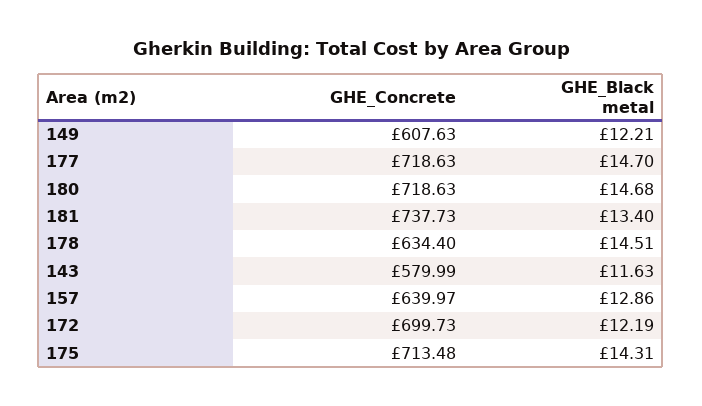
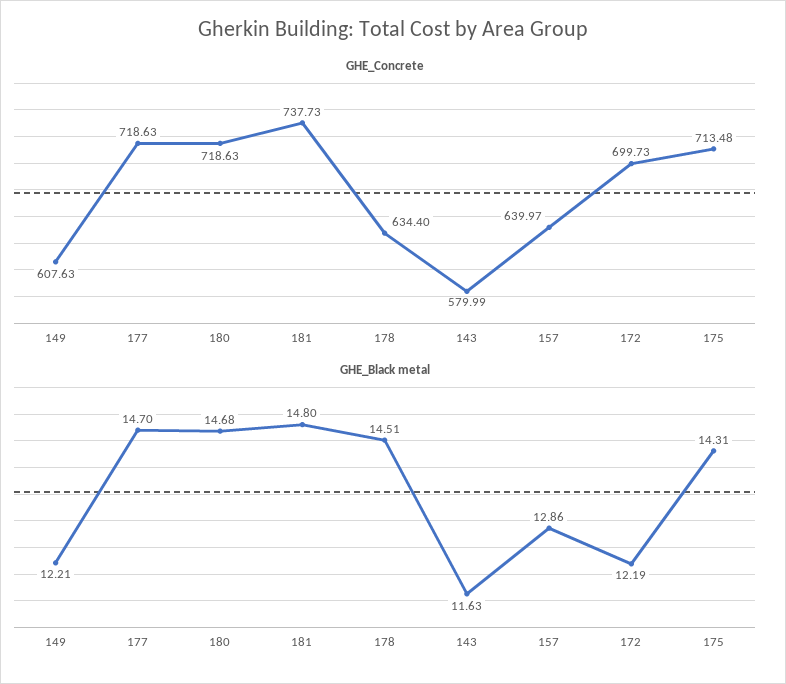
GHE_Black metal, 181: 13.4 -> 14.8

